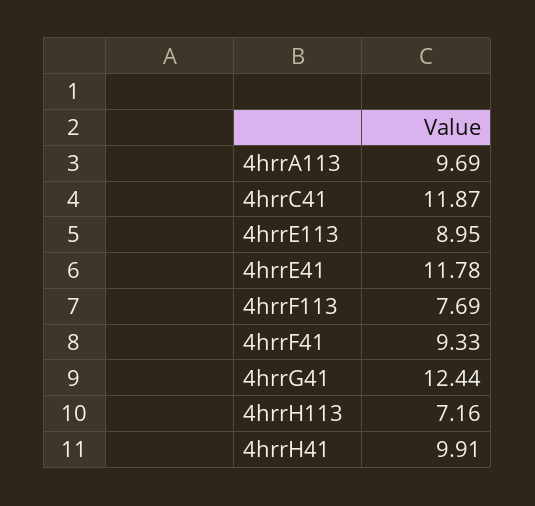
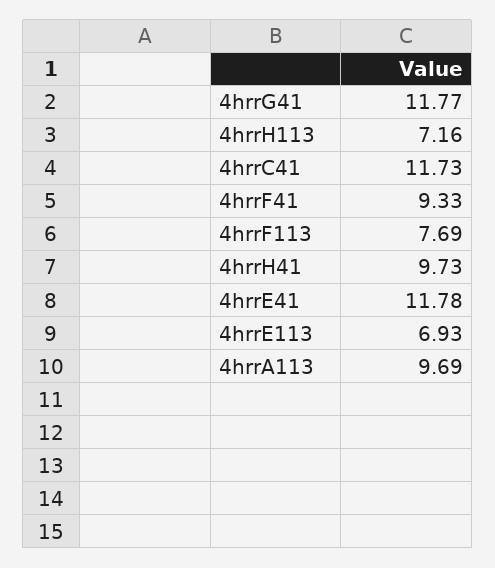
4hrrC41: 11.87 -> 11.73
4hrrE113: 8.95 -> 6.93
4hrrG41: 12.44 -> 11.77
4hrrH41: 9.91 -> 9.73

